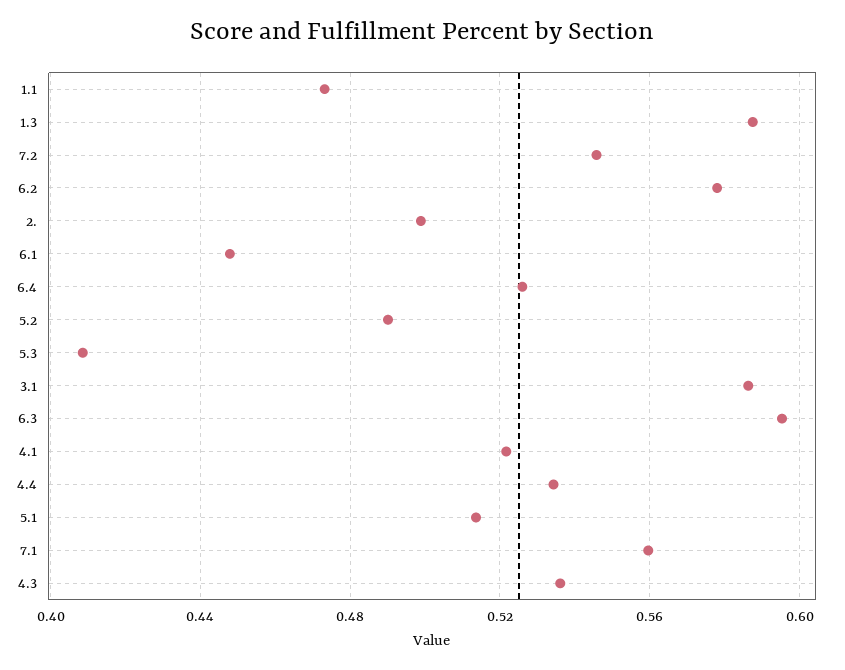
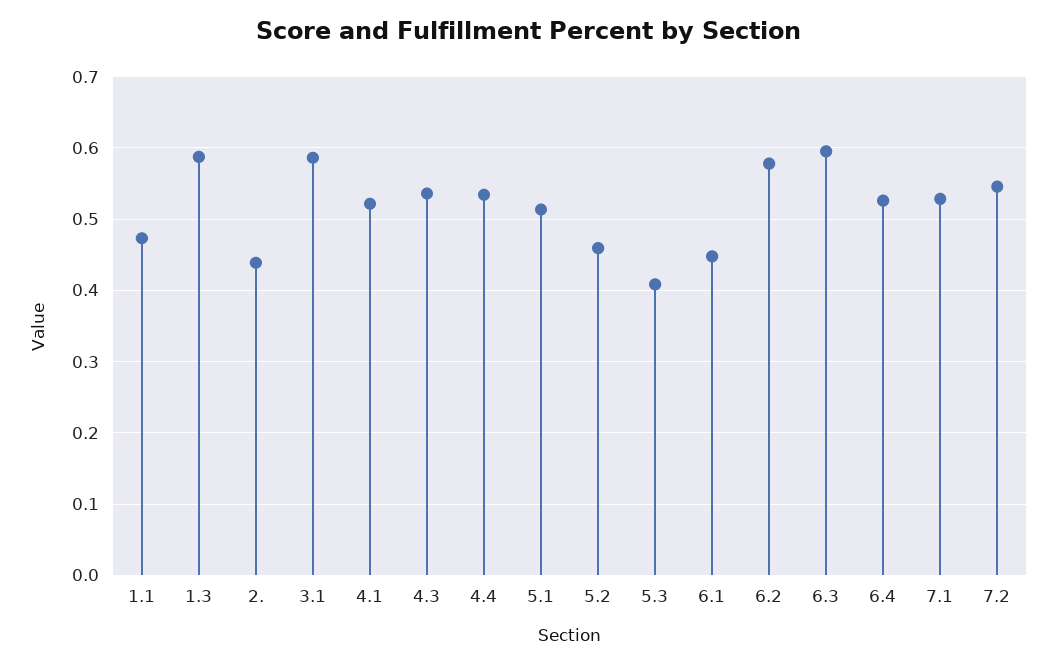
2.: 0.5 -> 0.44
5.2: 0.49 -> 0.46
7.1: 0.56 -> 0.53

